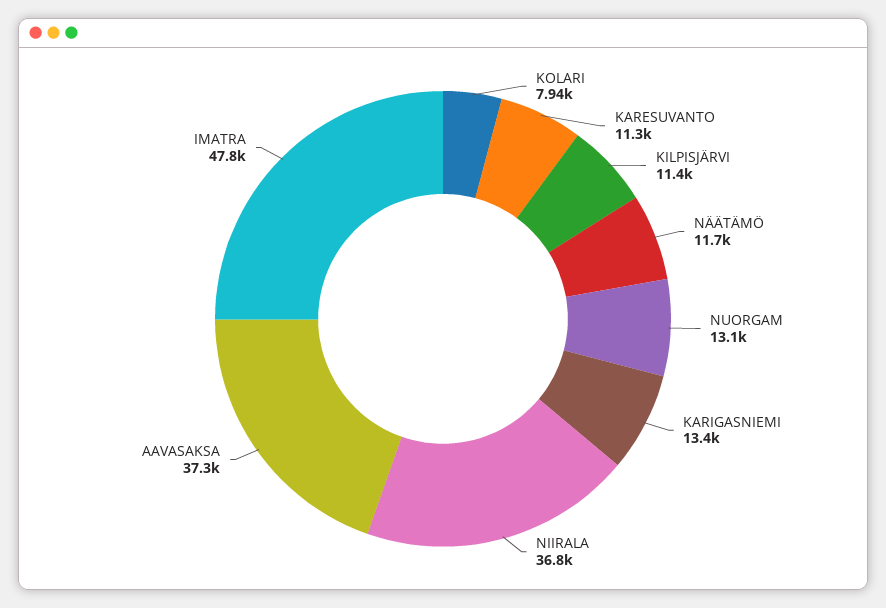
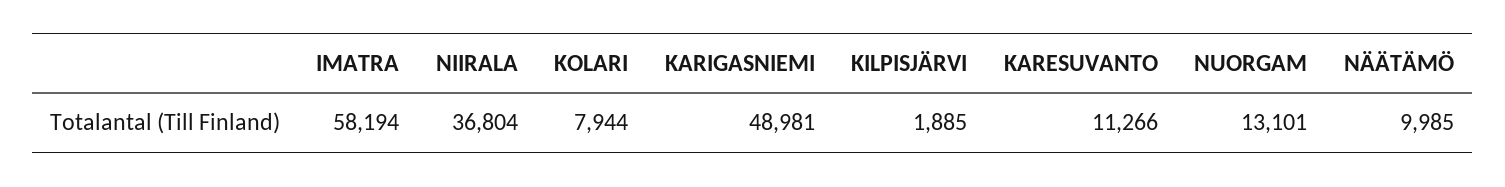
KILPISJÄRVI: 11400 -> 1885
NÄÄTÄMÖ: 11700 -> 9985
KARIGASNIEMI: 13400 -> 48981
AAVASAKSA: 37300 -> none
IMATRA: 47800 -> 58194

